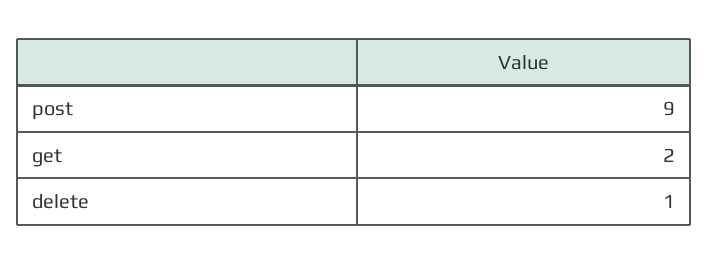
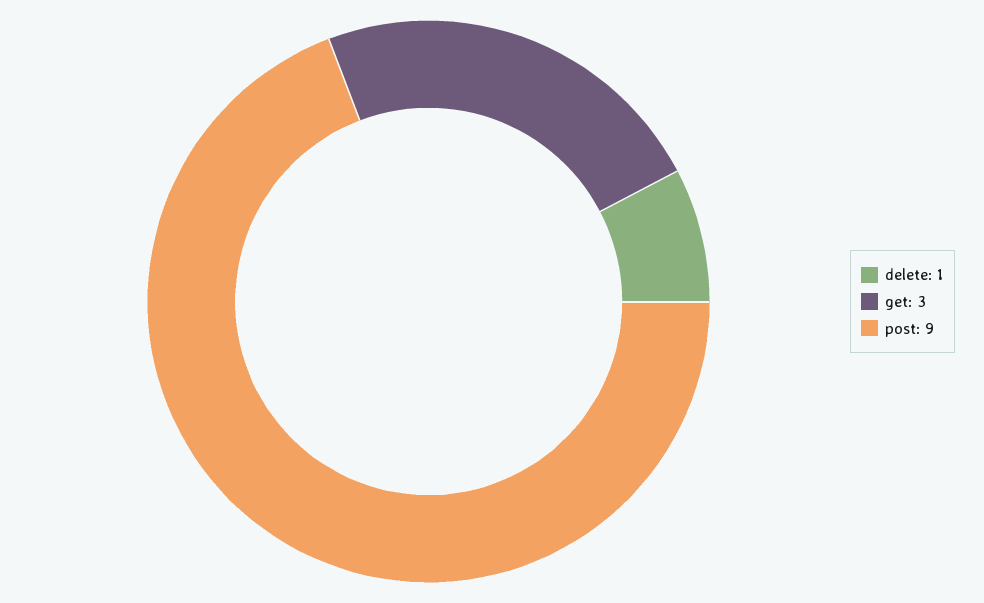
get: 2 -> 3

